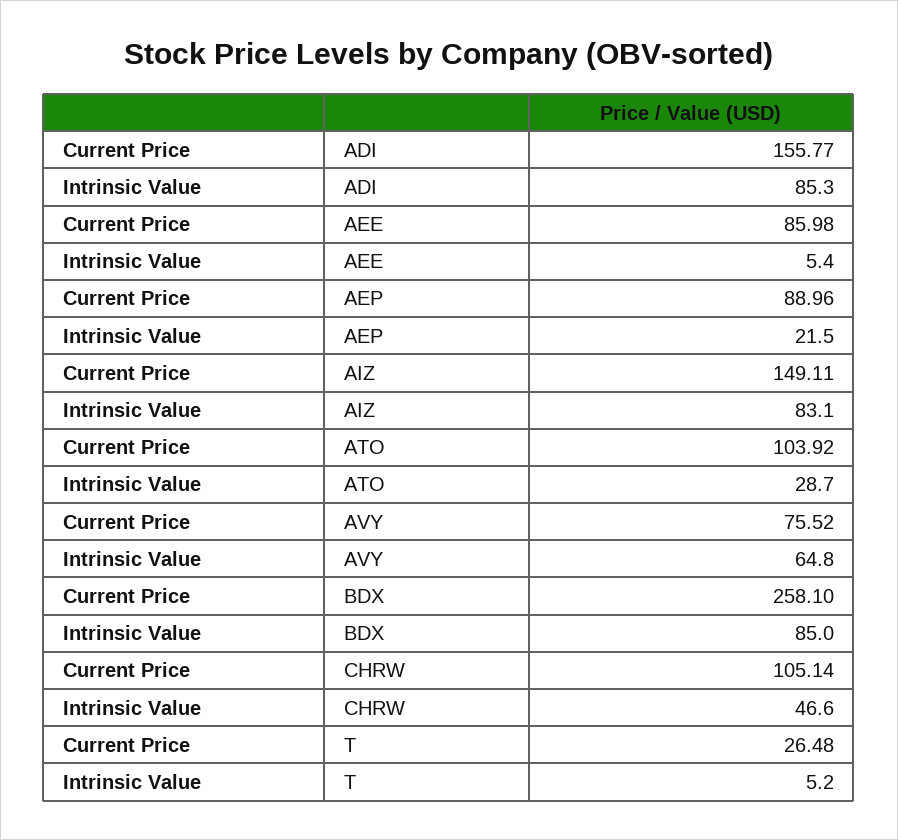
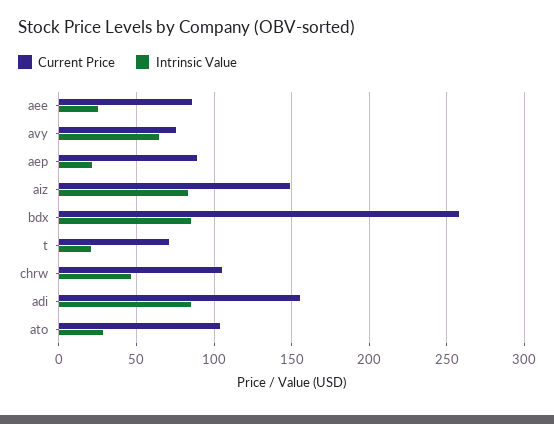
Intrinsic Value, AEE: 5.4 -> 25
Current Price, T: 26.48 -> 70
Intrinsic Value, T: 5.2 -> 20

